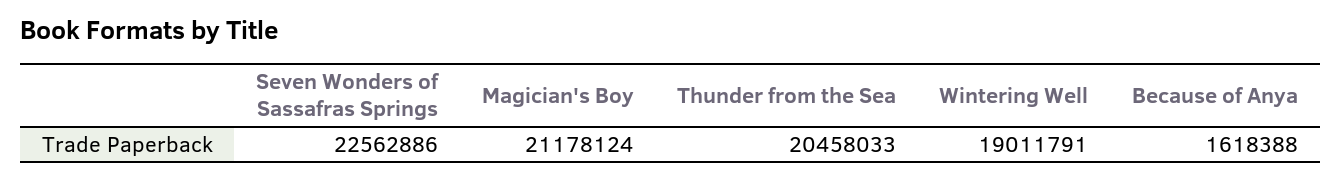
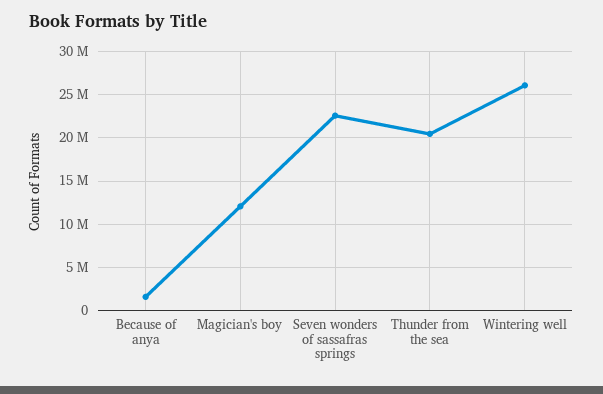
Magician's Boy: 21178124 -> 12000000
Wintering Well: 19011791 -> 26000000

